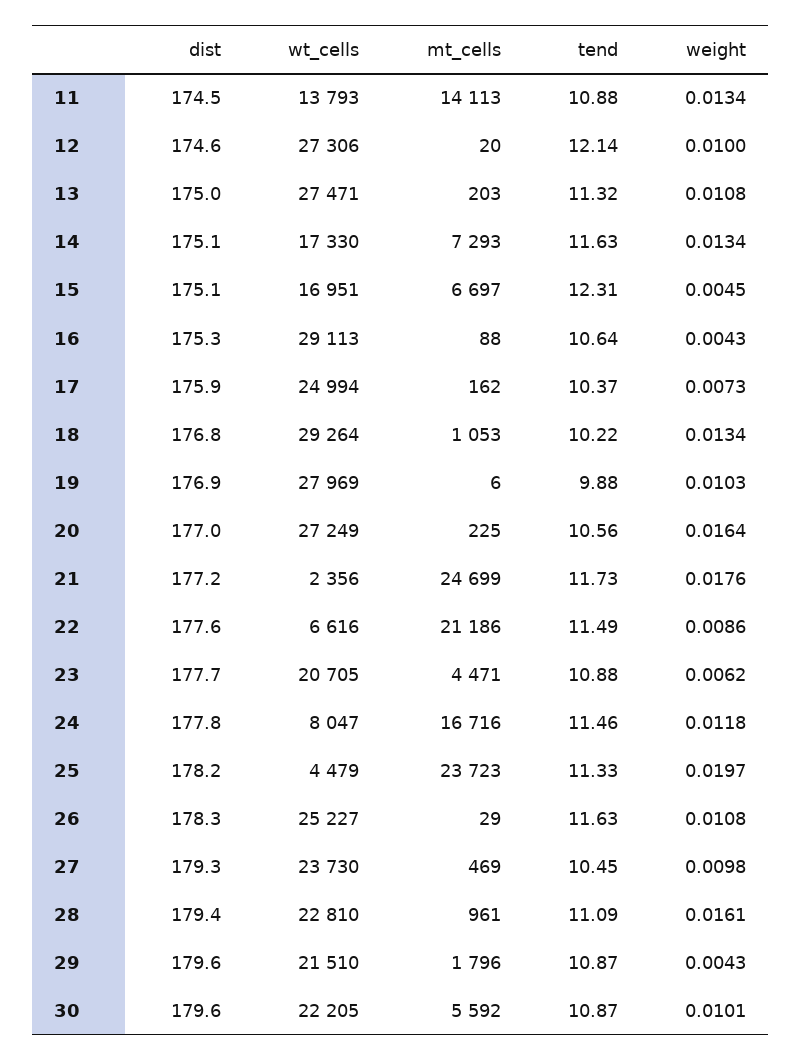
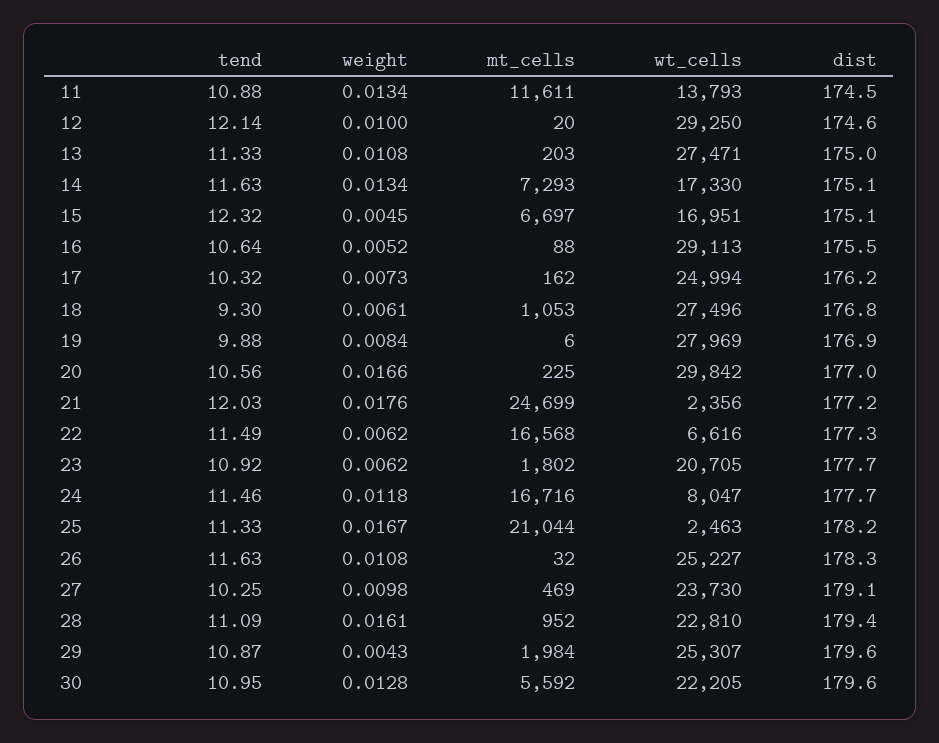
mt_cells, 11: 14113 -> 11611
wt_cells, 12: 27306 -> 29250
tend, 13: 11.32 -> 11.33
tend, 15: 12.31 -> 12.32
dist, 16: 175.3 -> 175.5
weight, 16: 0.0043 -> 0.0052
dist, 17: 175.9 -> 176.2
tend, 17: 10.37 -> 10.32
wt_cells, 18: 29264 -> 27496
tend, 18: 10.22 -> 9.3
weight, 18: 0.0134 -> 0.0061
weight, 19: 0.0103 -> 0.0084
wt_cells, 20: 27249 -> 29842
weight, 20: 0.0164 -> 0.0166
tend, 21: 11.73 -> 12.03
dist, 22: 177.6 -> 177.3
mt_cells, 22: 21186 -> 16568
weight, 22: 0.0086 -> 0.0062
mt_cells, 23: 4471 -> 1802
tend, 23: 10.88 -> 10.92
dist, 24: 177.8 -> 177.7
wt_cells, 25: 4479 -> 2463
mt_cells, 25: 23723 -> 21044
weight, 25: 0.0197 -> 0.0167
mt_cells, 26: 29 -> 32
dist, 27: 179.3 -> 179.1
tend, 27: 10.45 -> 10.25
mt_cells, 28: 961 -> 952
wt_cells, 29: 21510 -> 25307
mt_cells, 29: 1796 -> 1984
tend, 30: 10.87 -> 10.95
weight, 30: 0.0101 -> 0.0128

